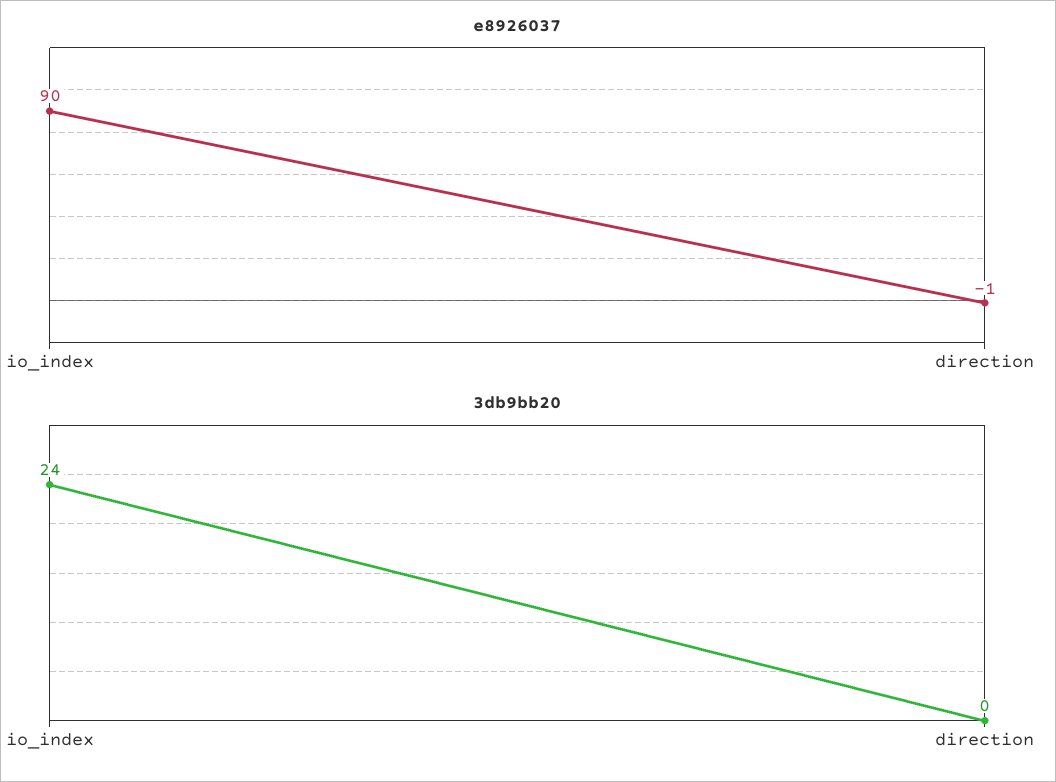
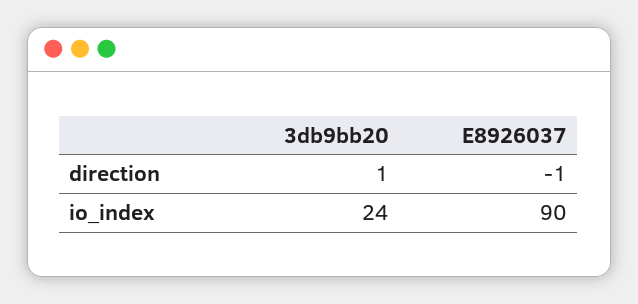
3db9bb20, direction: 0 -> 1

